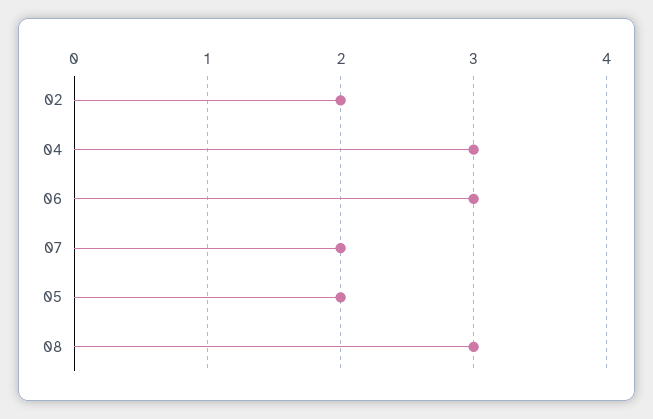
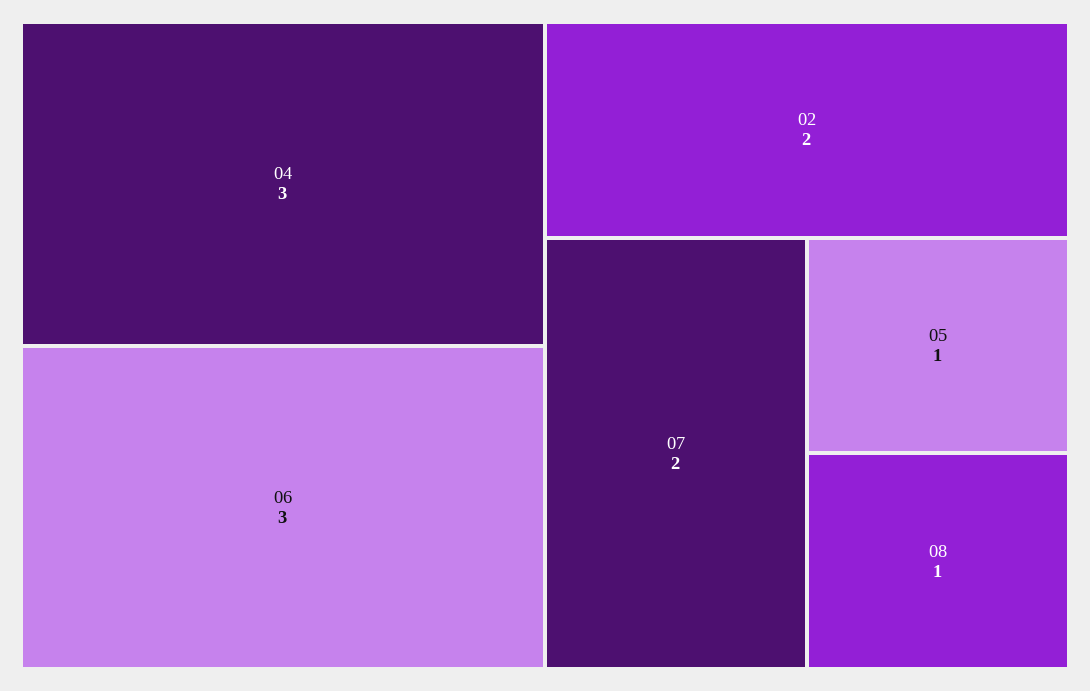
05: 2 -> 1
08: 3 -> 1

